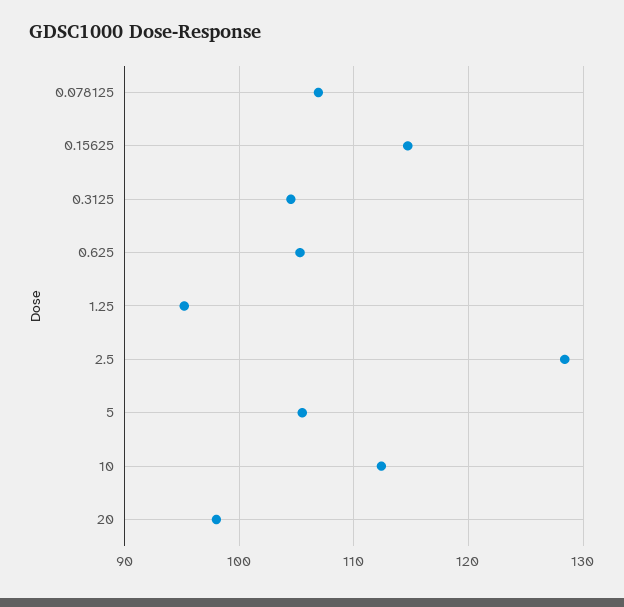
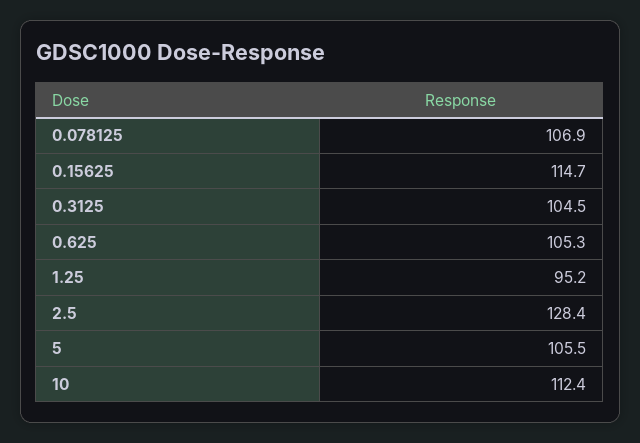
20: 98 -> none

